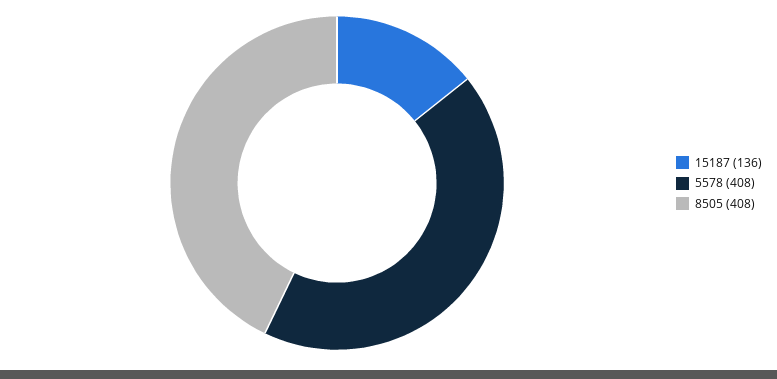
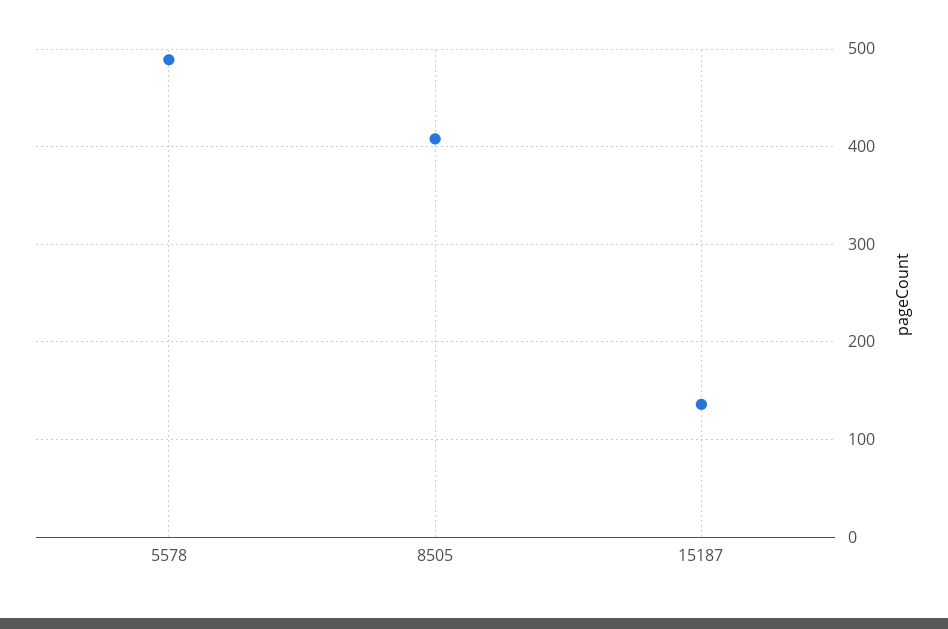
5578: 408 -> 490

